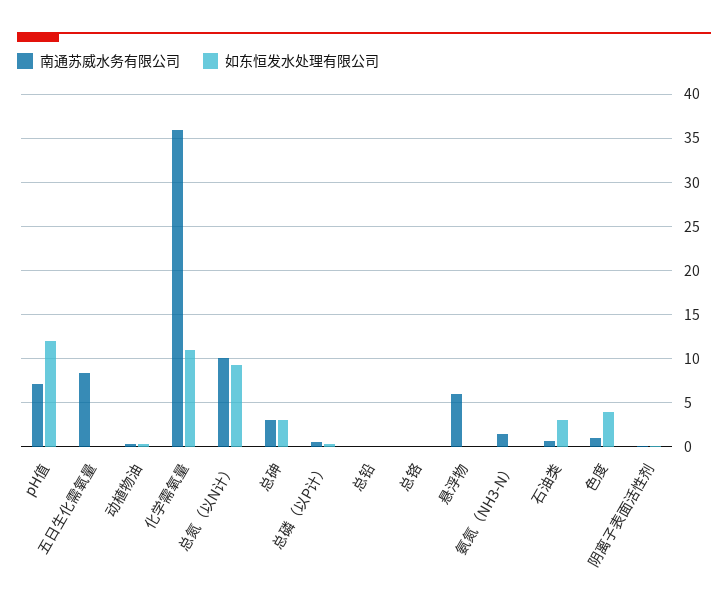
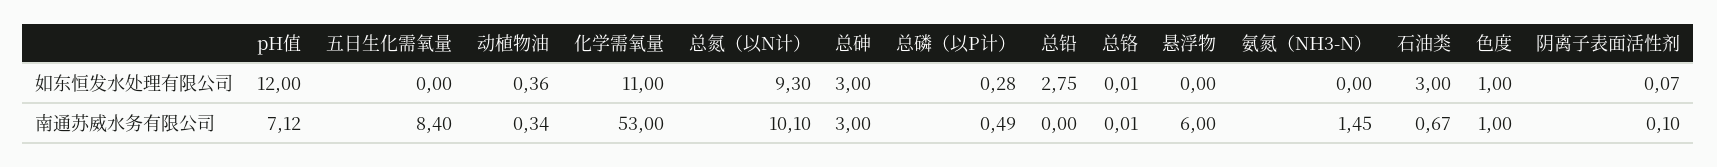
南通苏威水务有限公司, 化学需氧量: 36 -> 53
如东恒发水处理有限公司, 总铅: 0 -> 2.75
如东恒发水处理有限公司, 色度: 4 -> 1

